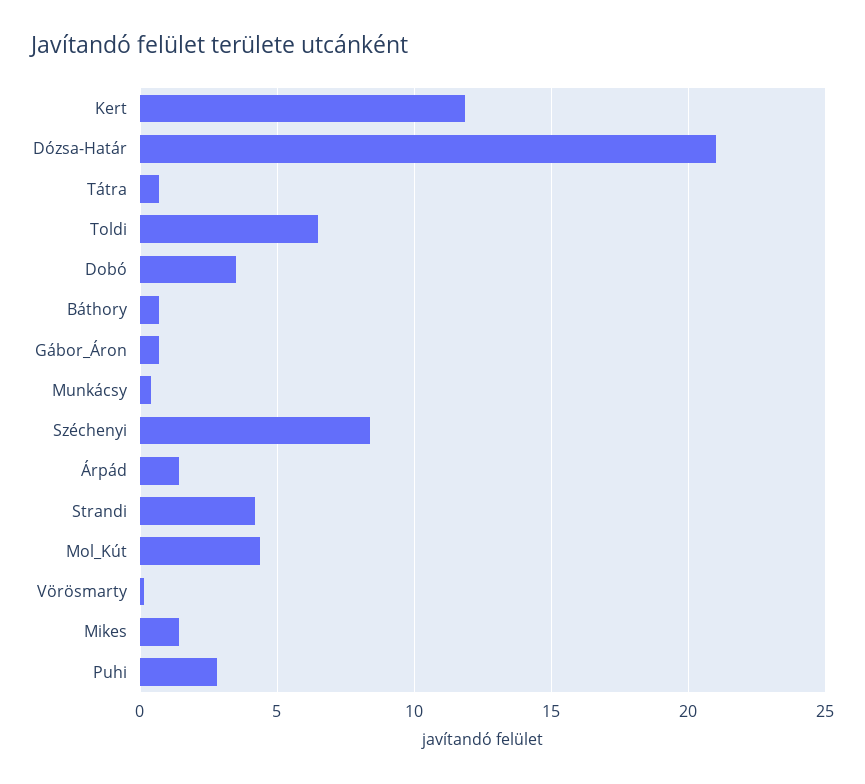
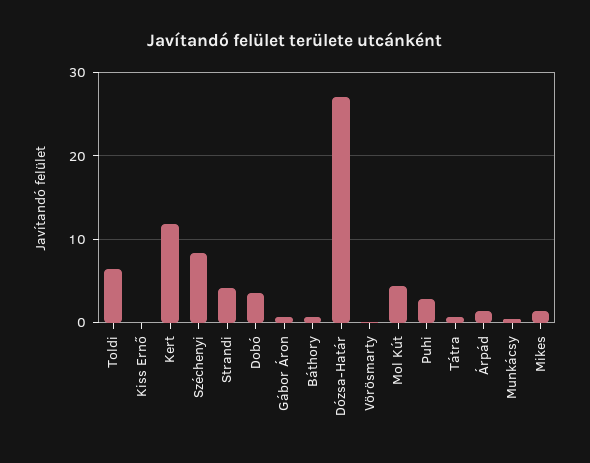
Dózsa-Határ: 21 -> 27
Kiss Ernő: none -> 0

